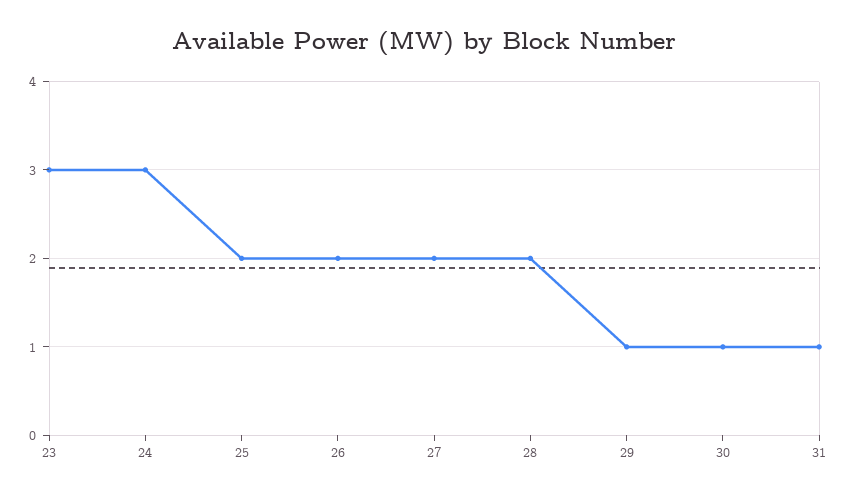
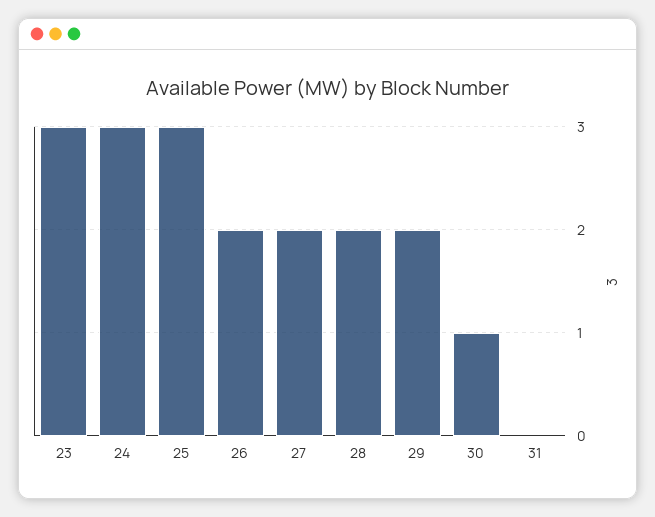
25: 2 -> 3
29: 1 -> 2
31: 1 -> 0

